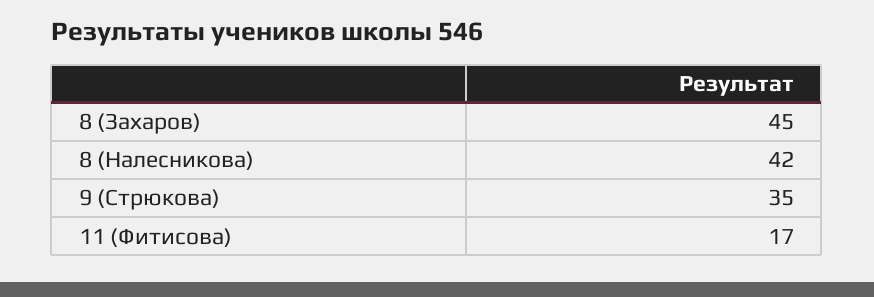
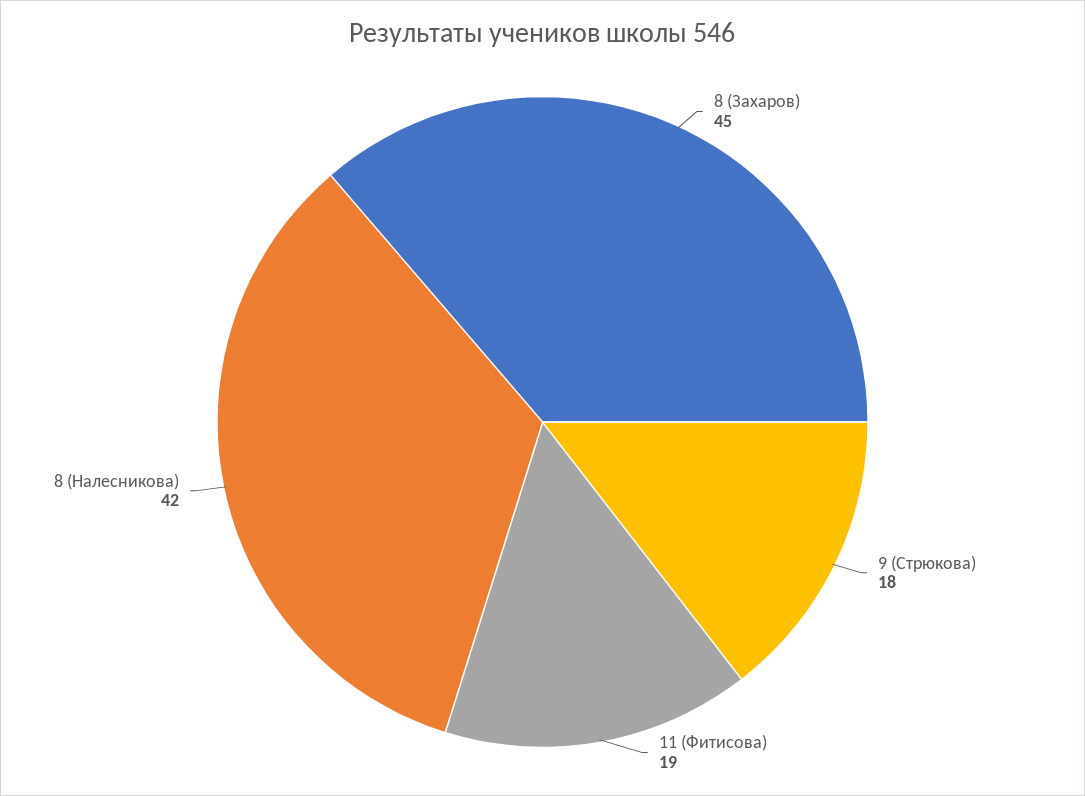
9 (Стрюкова): 35 -> 18
11 (Фитисова): 17 -> 19

